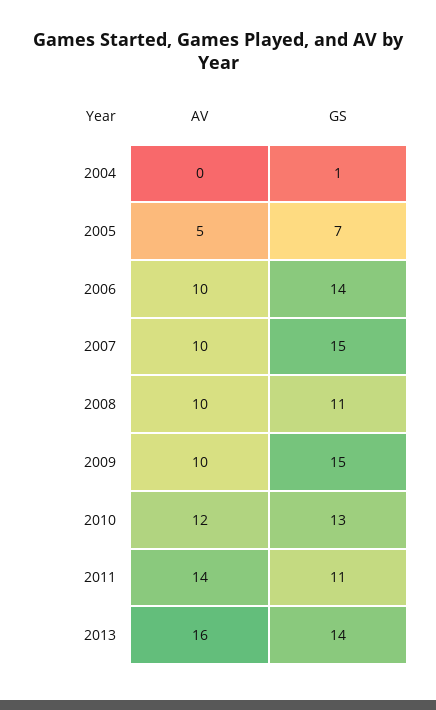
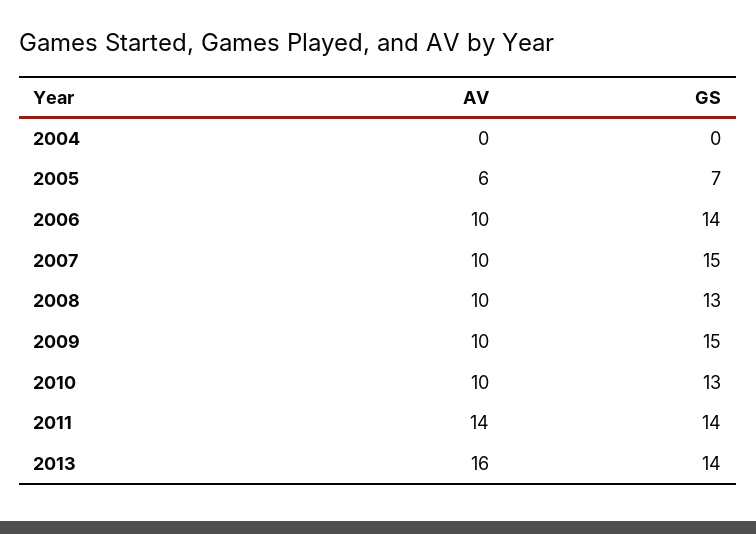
GS, 2004: 1 -> 0
AV, 2005: 5 -> 6
GS, 2008: 11 -> 13
AV, 2010: 12 -> 10
GS, 2011: 11 -> 14

